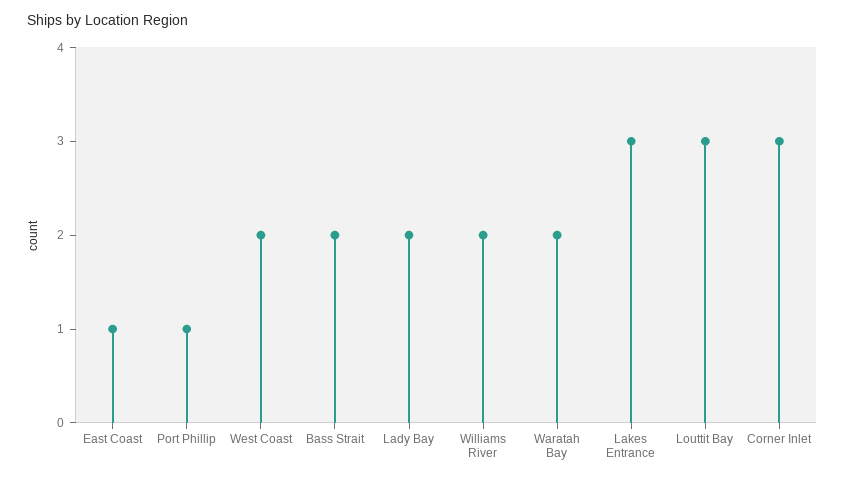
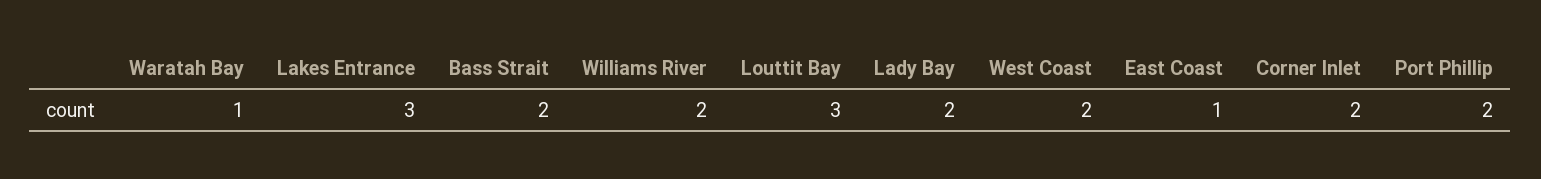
Port Phillip: 1 -> 2
Waratah Bay: 2 -> 1
Corner Inlet: 3 -> 2

